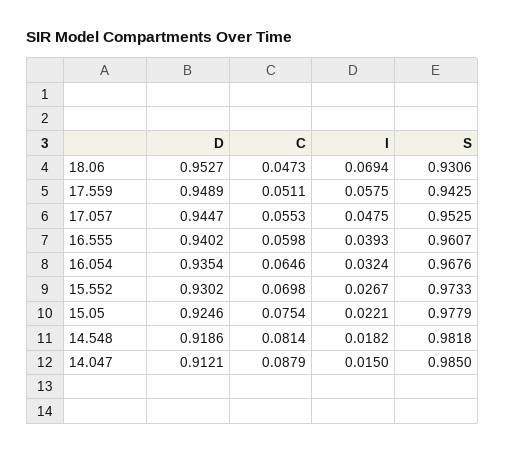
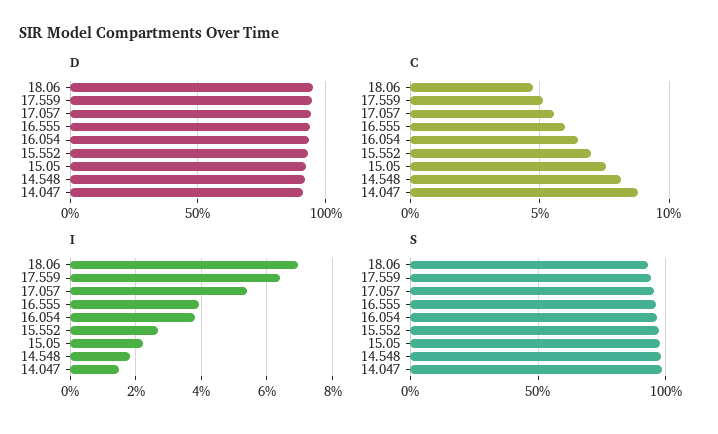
I, 17.559: 0.0575 -> 0.064
I, 17.057: 0.0475 -> 0.054
I, 16.054: 0.0324 -> 0.038

